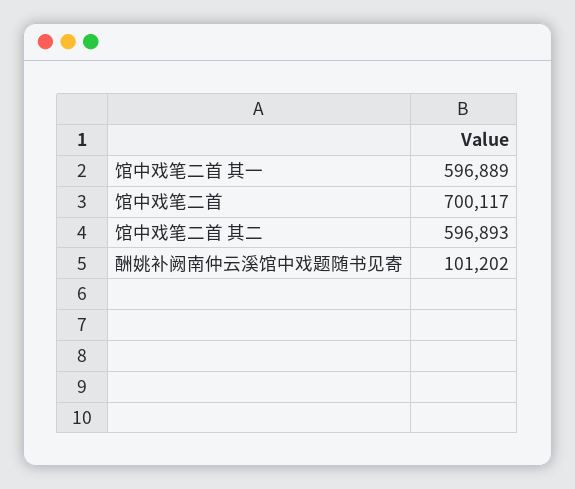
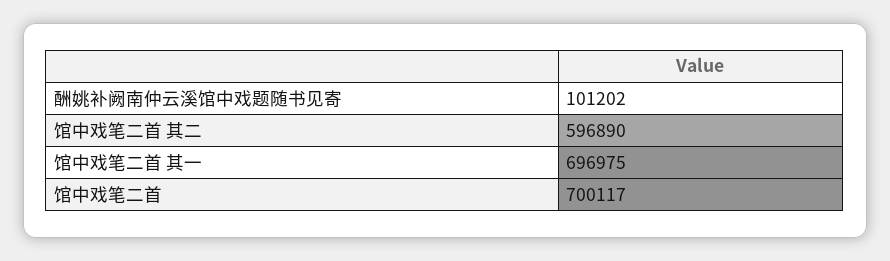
馆中戏笔二首 其一: 596889 -> 696975
馆中戏笔二首 其二: 596893 -> 596890

